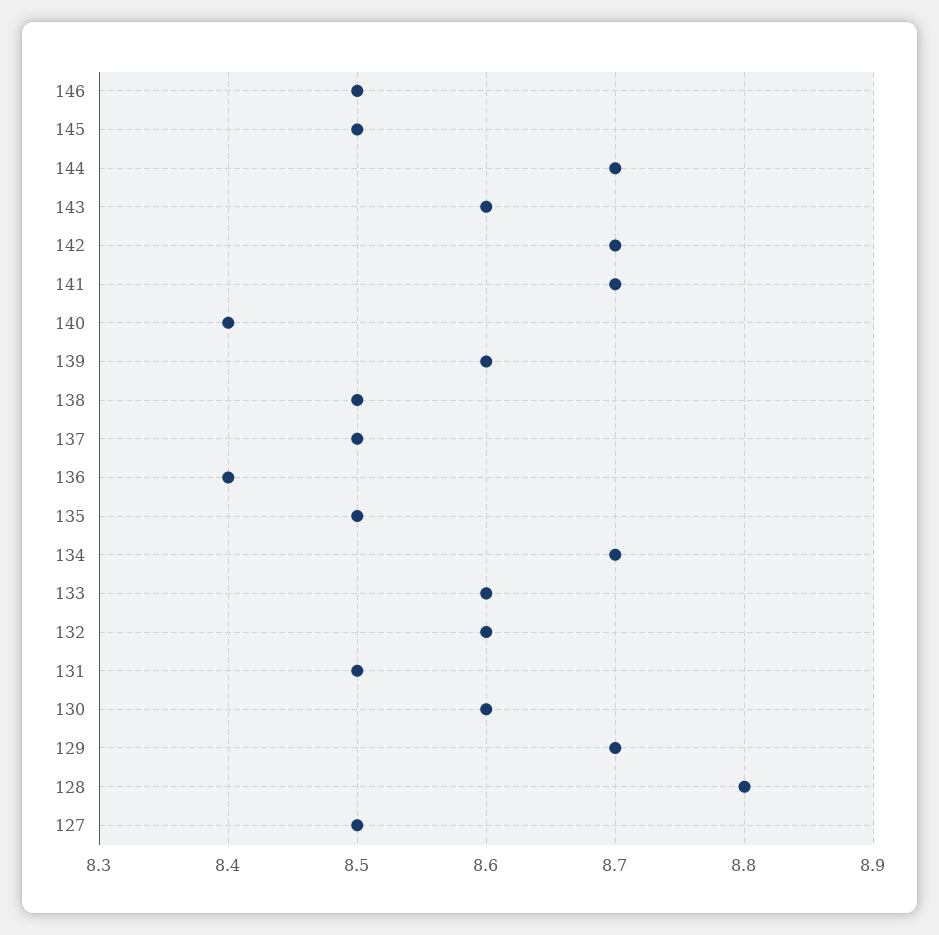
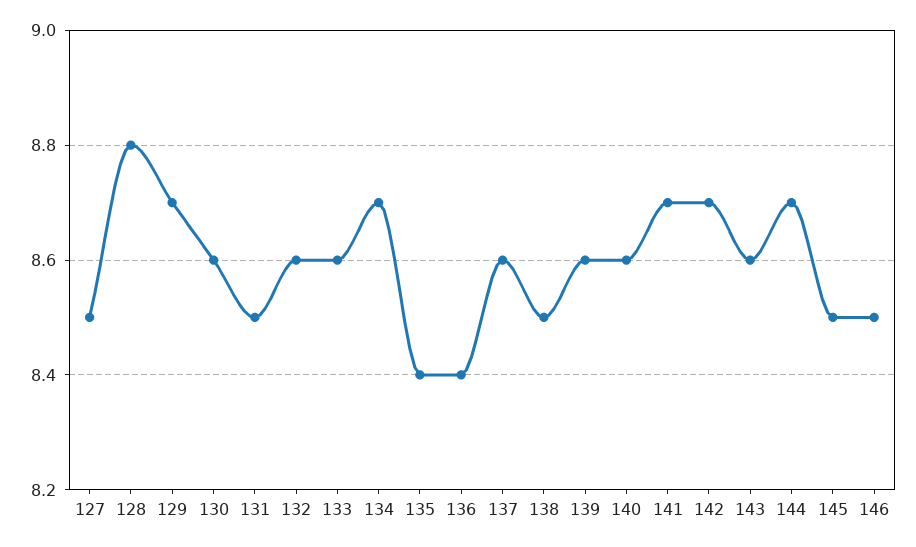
140: 8.4 -> 8.6
137: 8.5 -> 8.6
135: 8.5 -> 8.4

